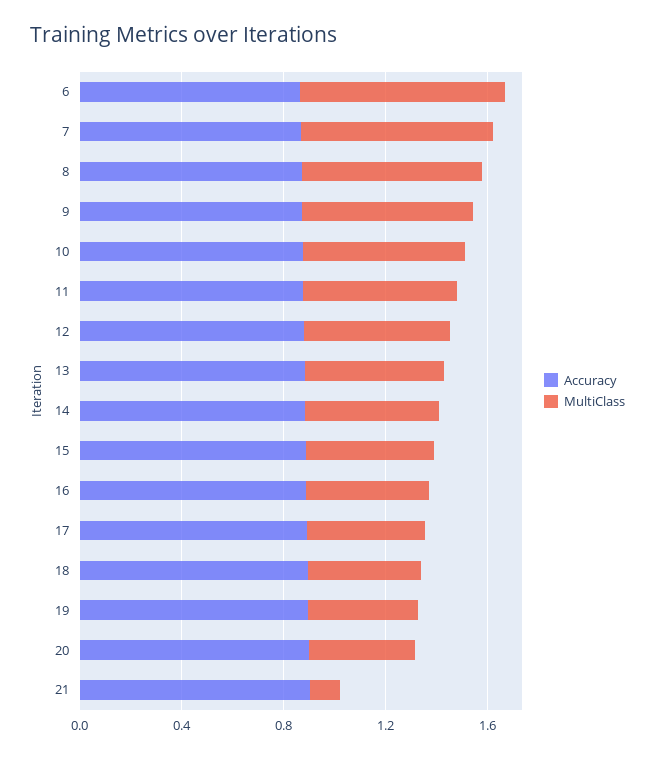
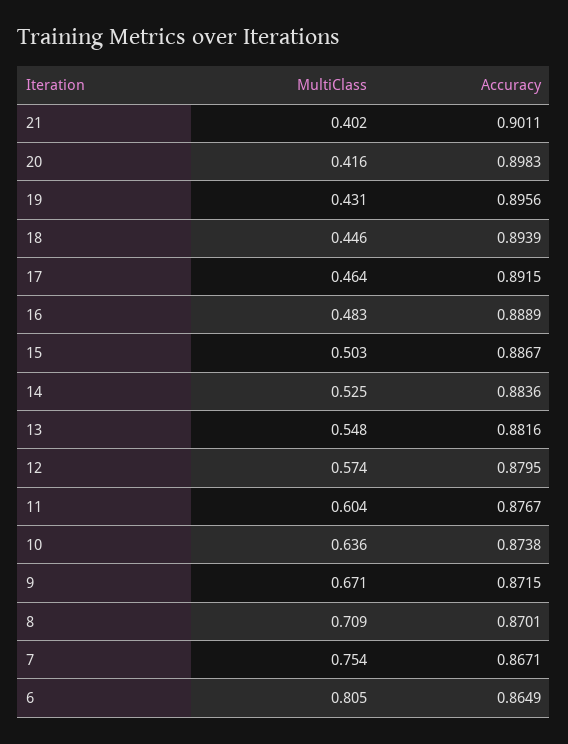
MultiClass, 21: 0.1 -> 0.402

